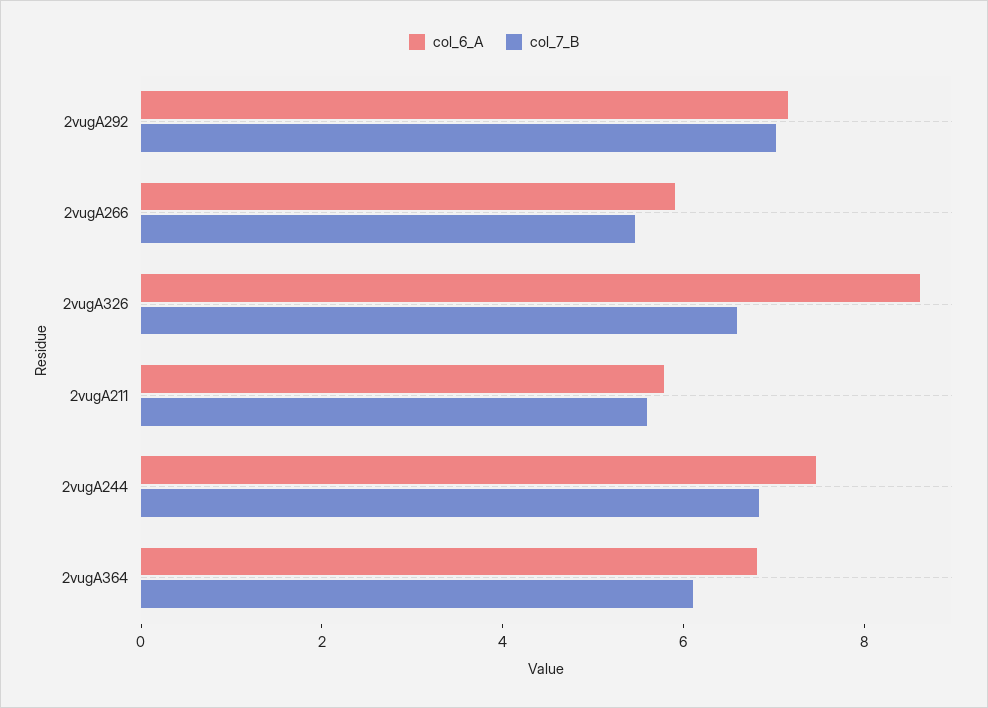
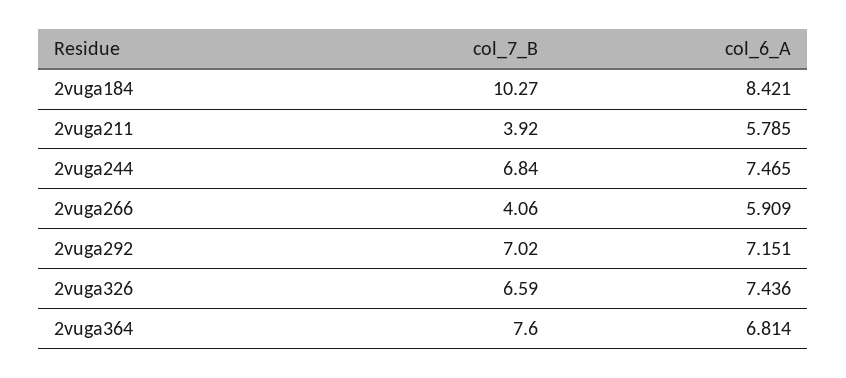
col_7_B, 2vugA266: 5.5 -> 4.06
col_6_A, 2vugA326: 8.5 -> 7.436
col_7_B, 2vugA211: 5.5 -> 3.92
col_7_B, 2vugA364: 6 -> 7.6
col_7_B, 2vuga184: none -> 10.27
col_6_A, 2vuga184: none -> 8.421

